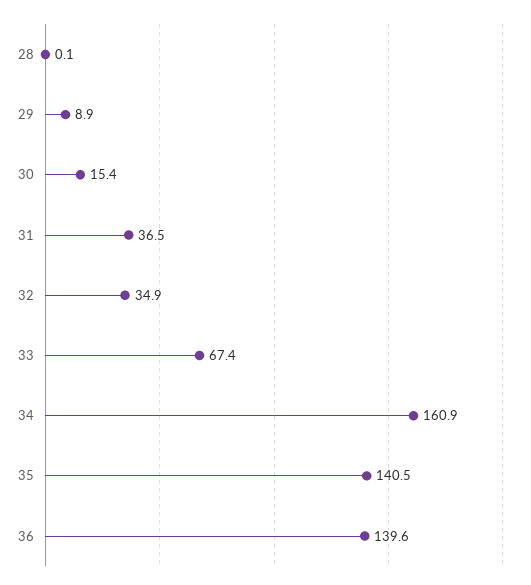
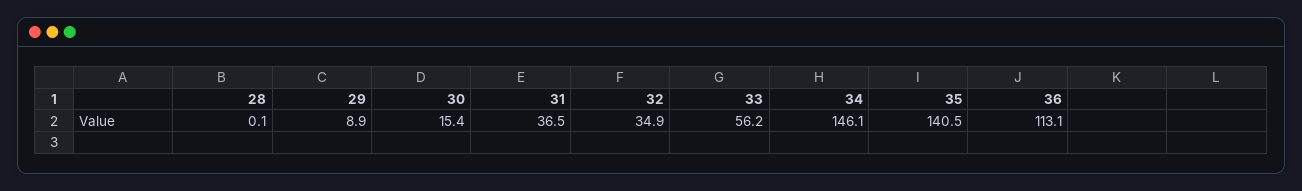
33: 67.4 -> 56.2
34: 160.9 -> 146.1
36: 139.6 -> 113.1

